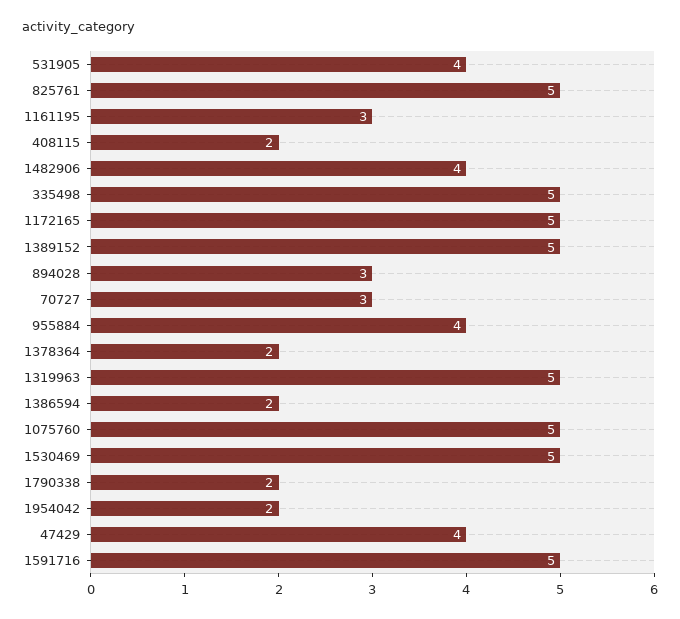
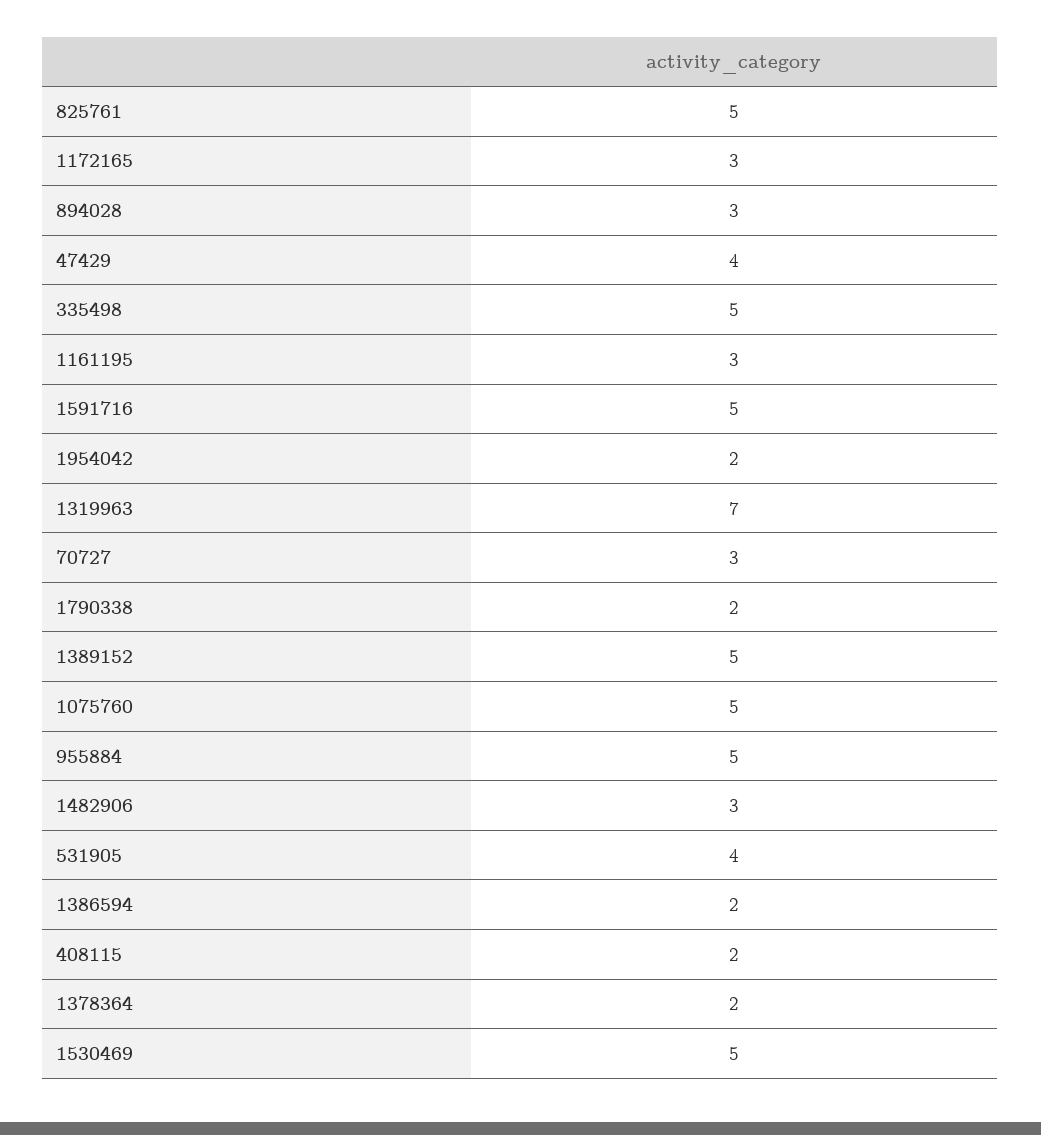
1482906: 4 -> 3
1172165: 5 -> 3
955884: 4 -> 5
1319963: 5 -> 7

